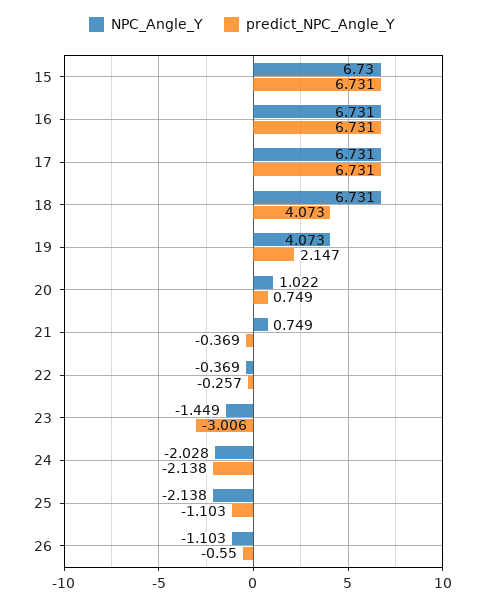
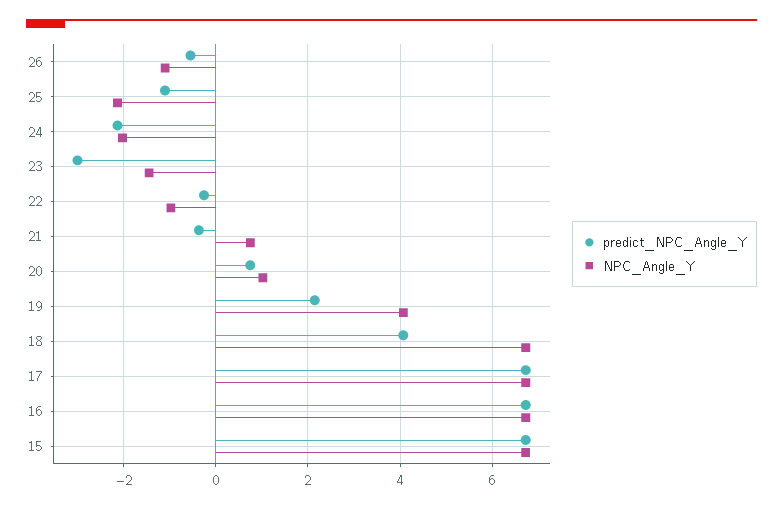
NPC_Angle_Y, 22: -0.369 -> -1

